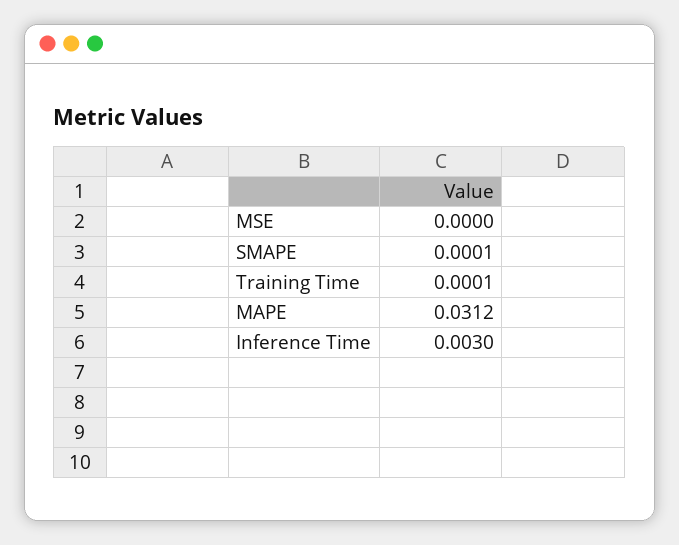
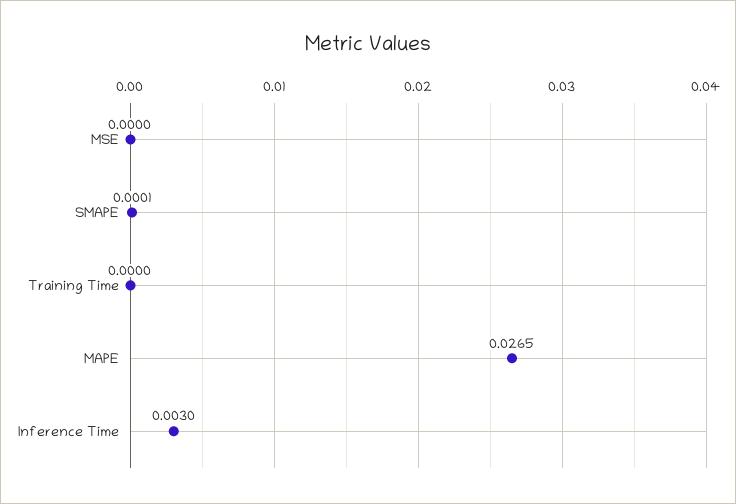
Training Time: 0.0001 -> 0
MAPE: 0.0312 -> 0.0265

